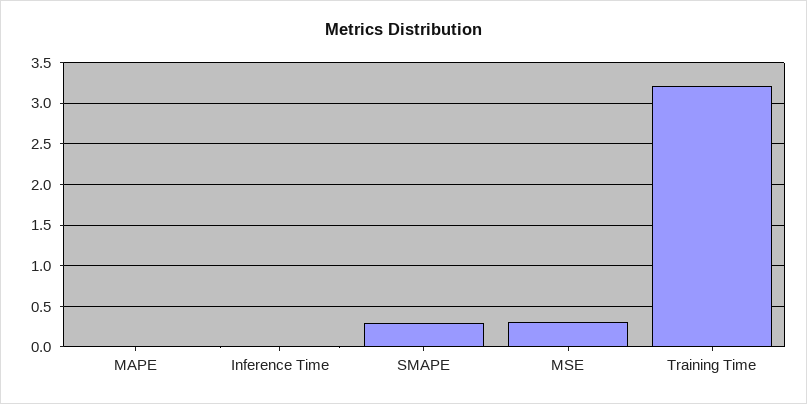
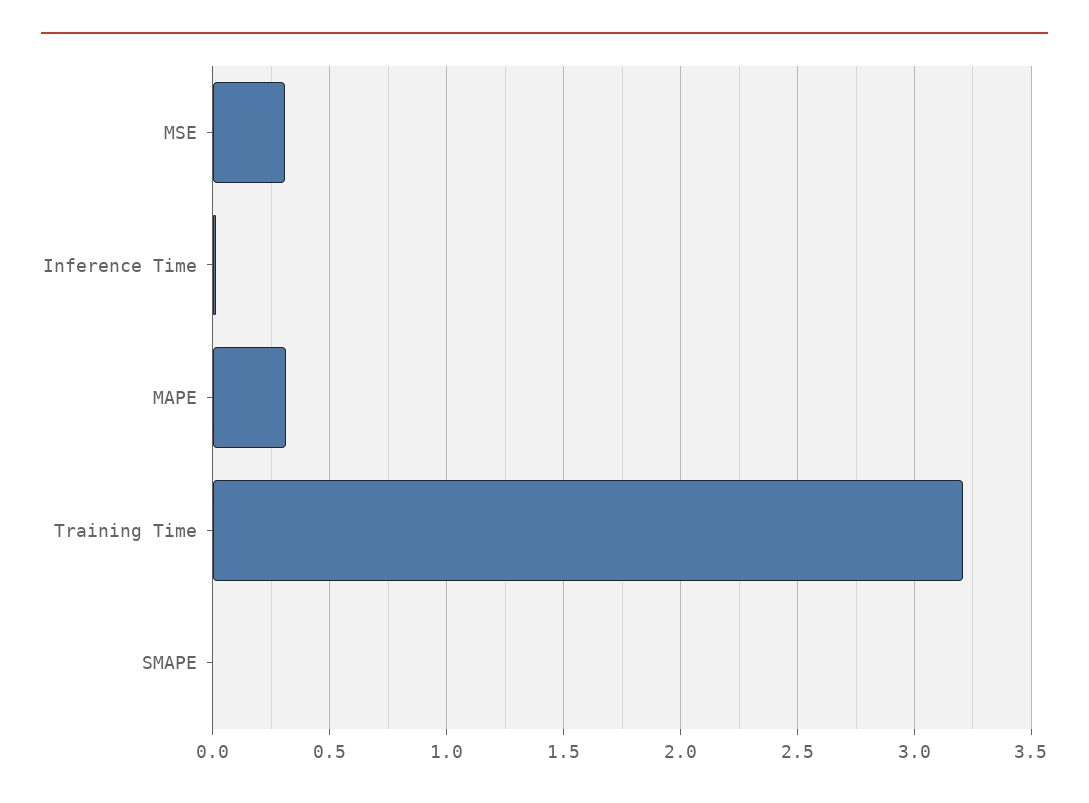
MAPE: 0 -> 0.3
SMAPE: 0.3 -> 0

